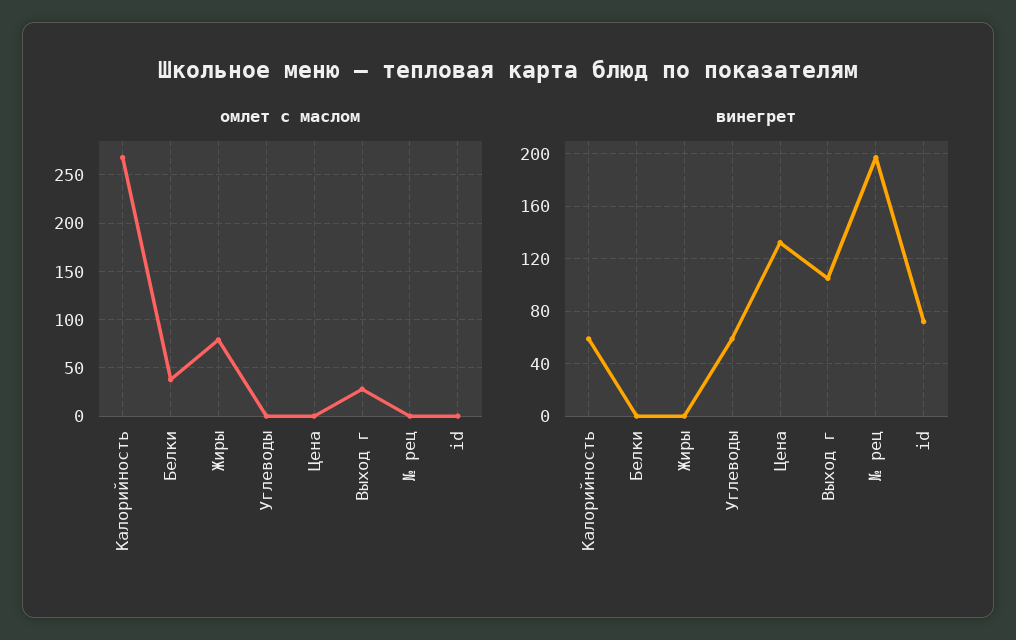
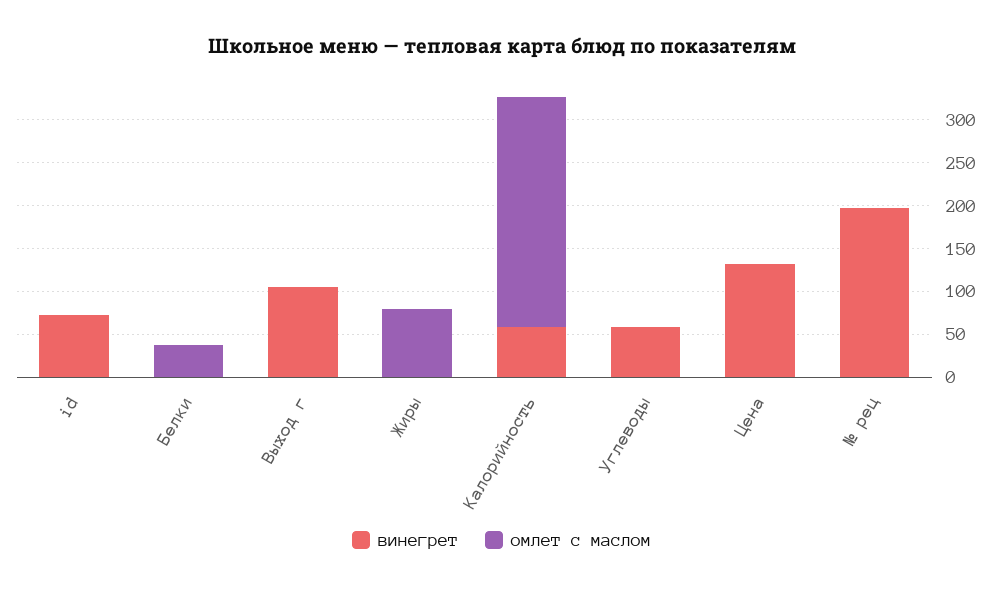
омлет с маслом, Выход г: 30 -> 0

